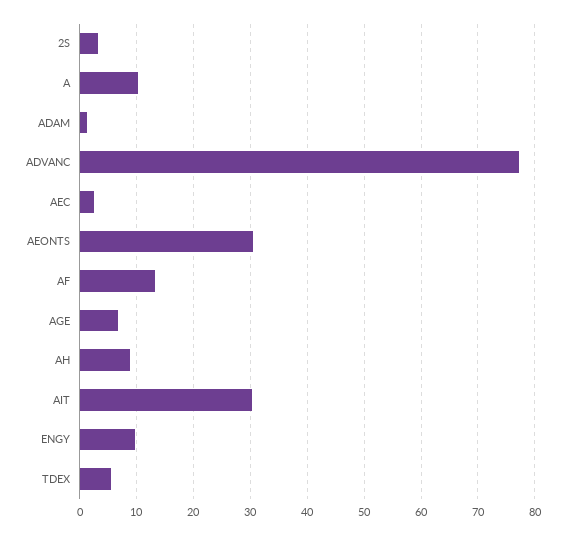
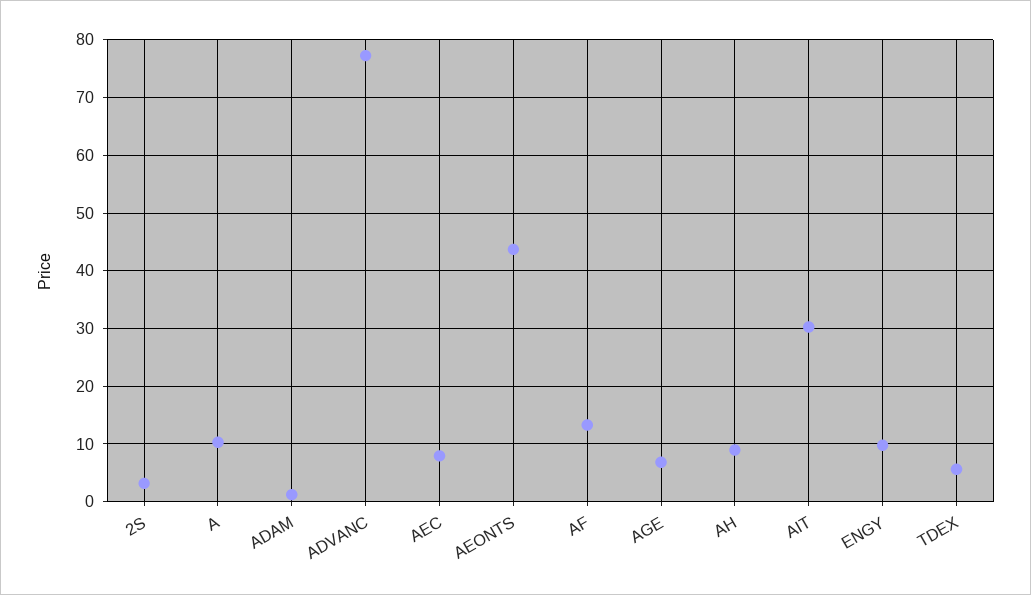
AEC: 2 -> 8
AEONTS: 30 -> 44

